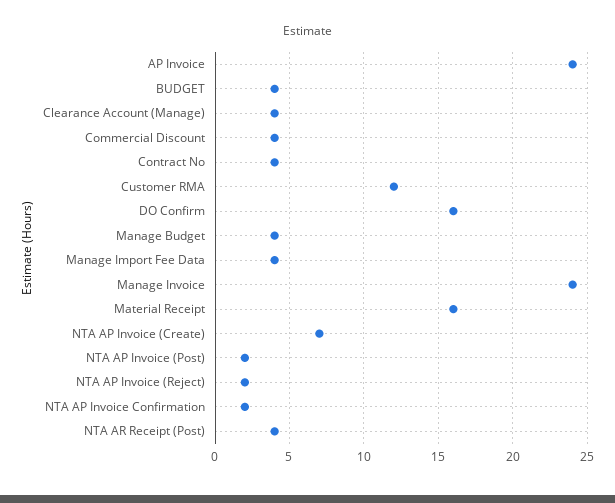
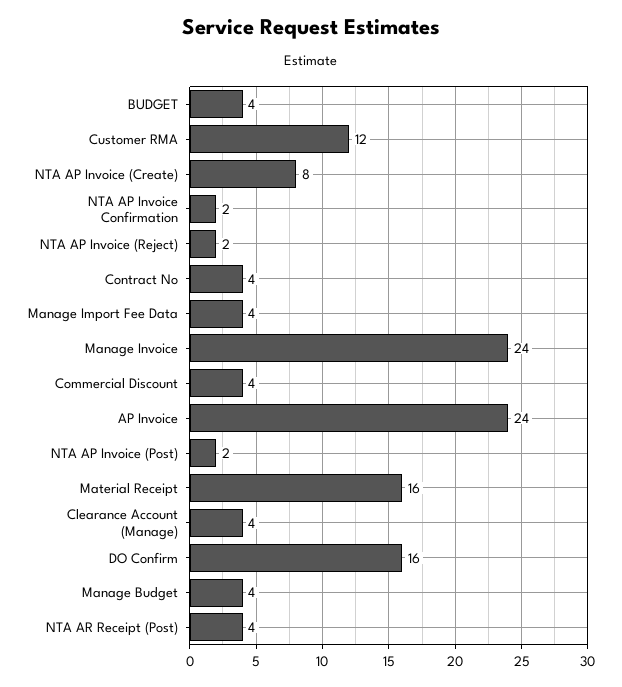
NTA AP Invoice (Create): 7 -> 8

